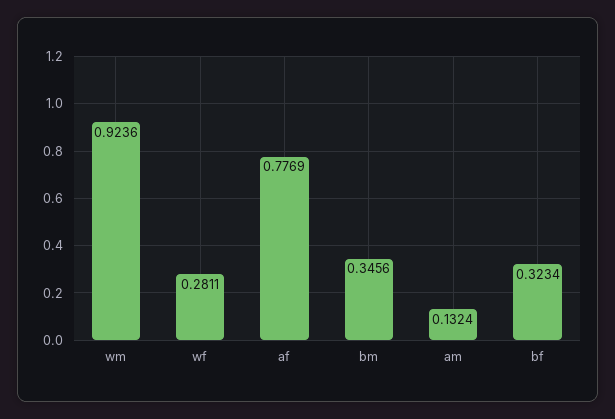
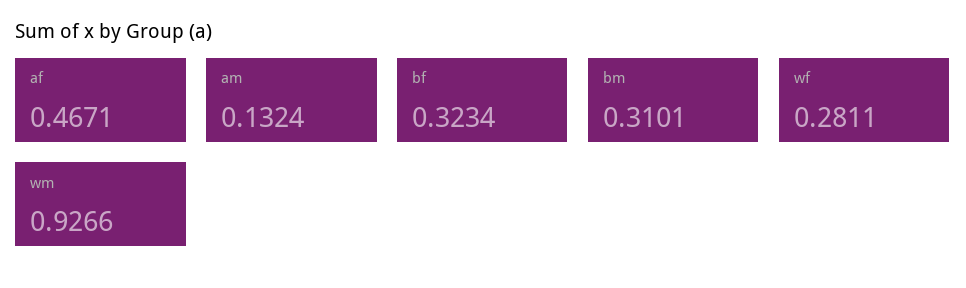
wm: 0.9236 -> 0.9266
af: 0.7769 -> 0.4671
bm: 0.3456 -> 0.3101

